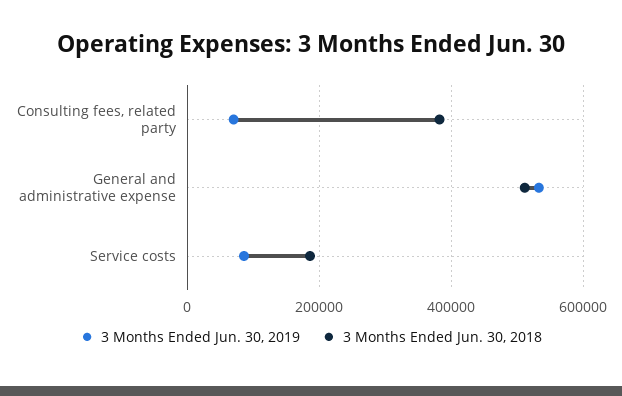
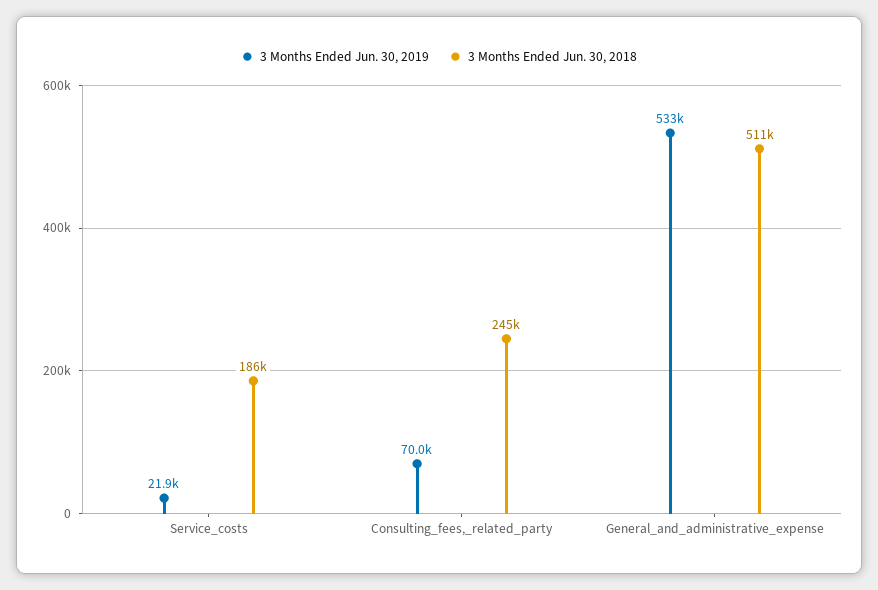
3 Months Ended Jun. 30, 2018, Consulting fees, related party: 380000 -> 245000
3 Months Ended Jun. 30, 2019, Service costs: 80000 -> 21900

